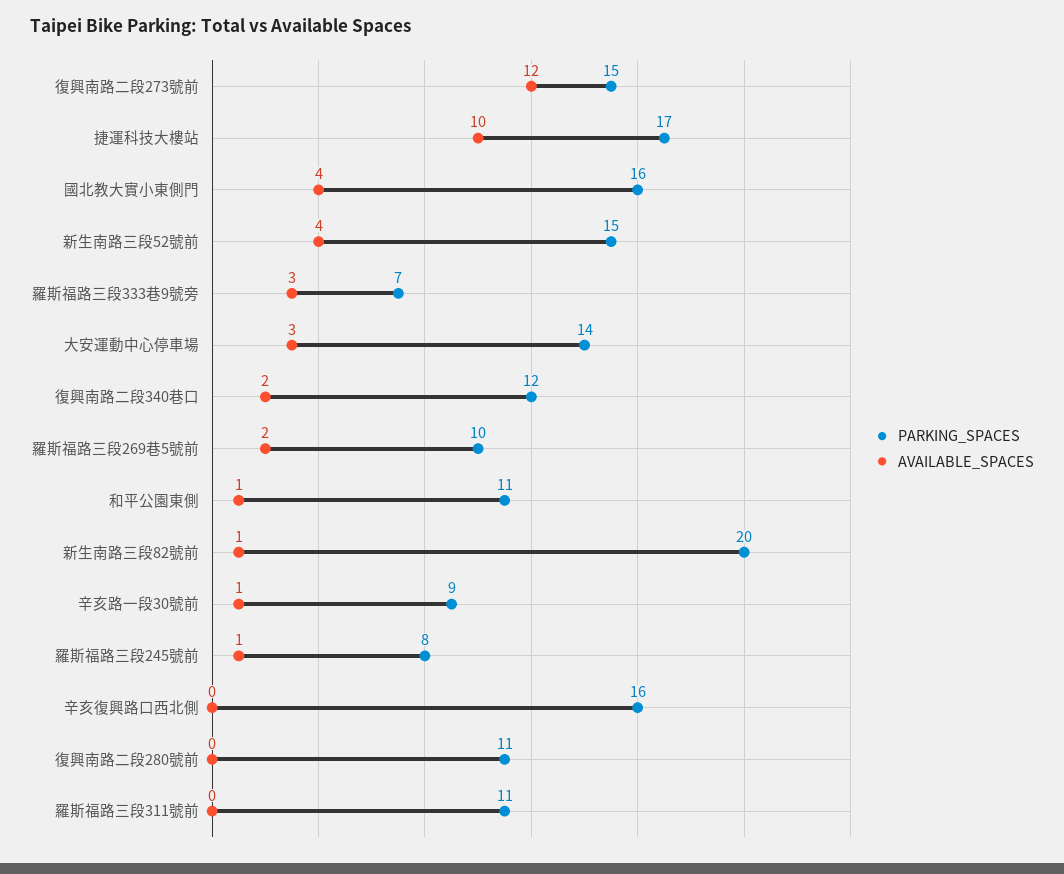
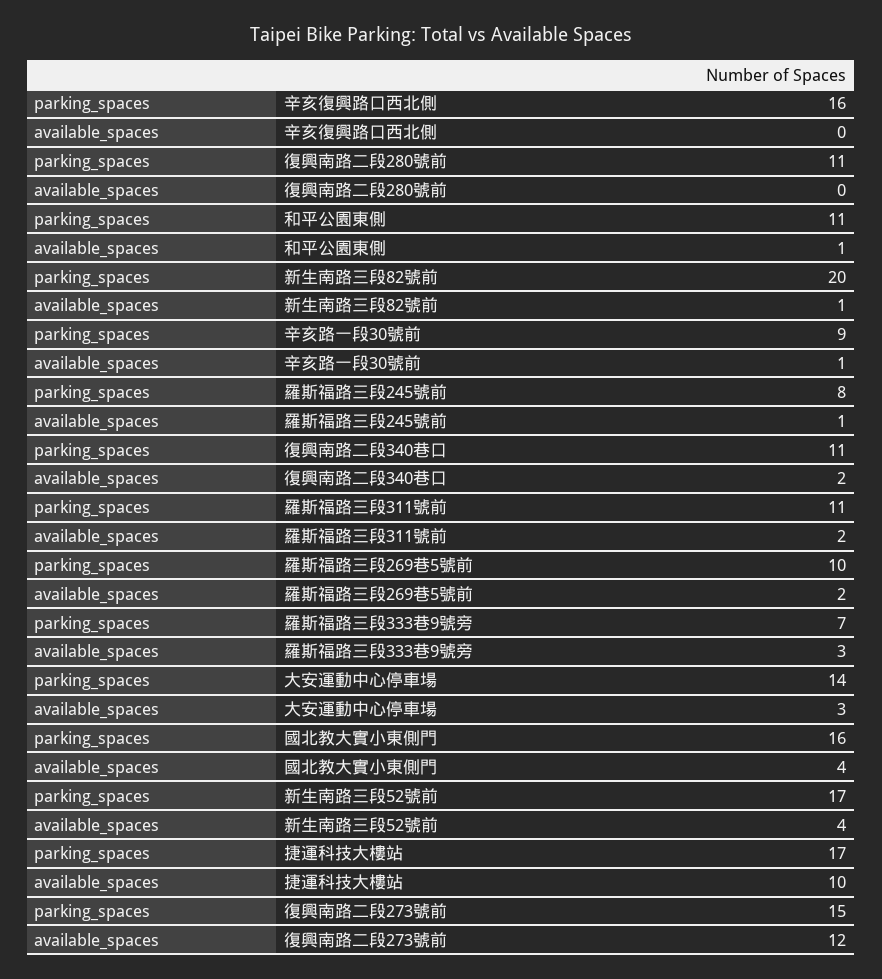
PARKING_SPACES, 新生南路三段52號前: 15 -> 17
PARKING_SPACES, 復興南路二段340巷口: 12 -> 11
AVAILABLE_SPACES, 羅斯福路三段311號前: 0 -> 2

